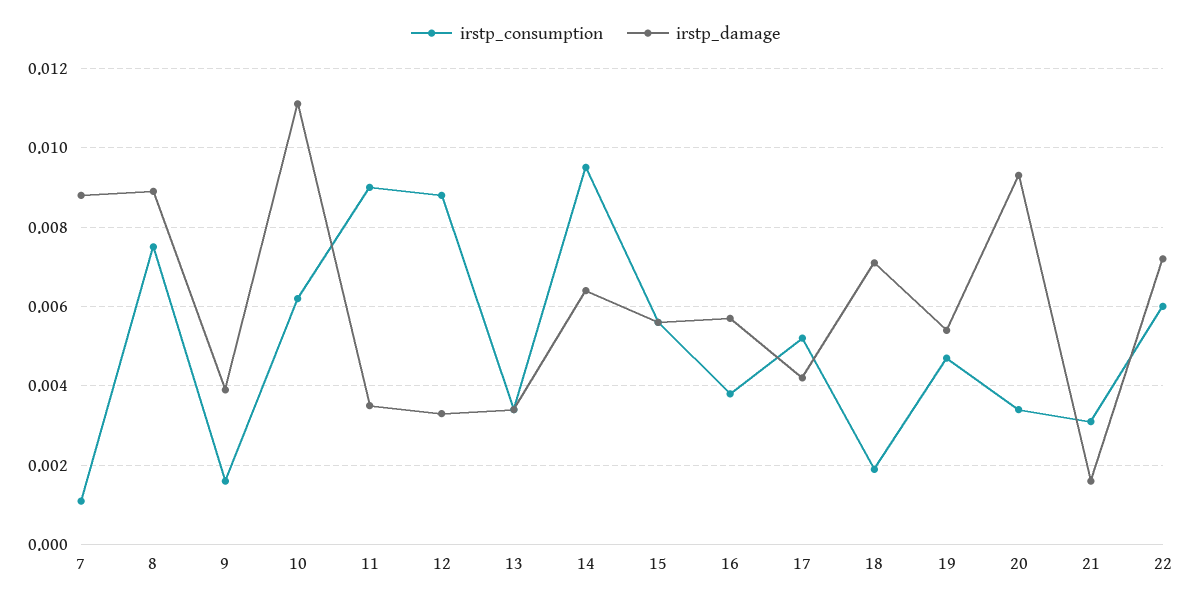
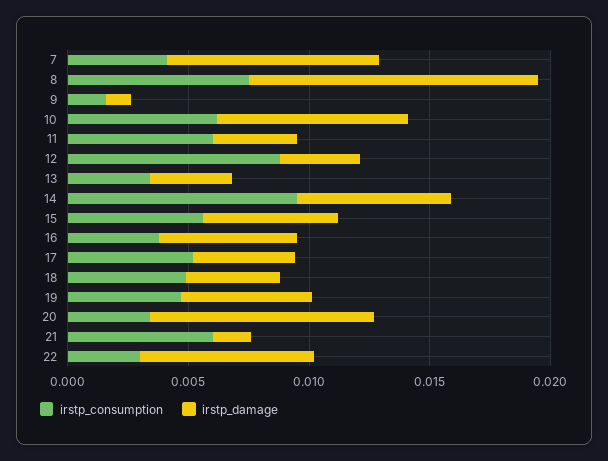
irstp_consumption, 7: 0.001 -> 0.004
irstp_damage, 8: 0.009 -> 0.012
irstp_damage, 9: 0.004 -> 0.001
irstp_damage, 10: 0.011 -> 0.008
irstp_consumption, 11: 0.009 -> 0.006
irstp_consumption, 18: 0.002 -> 0.005
irstp_damage, 18: 0.007 -> 0.004
irstp_consumption, 21: 0.003 -> 0.006
irstp_consumption, 22: 0.006 -> 0.003

